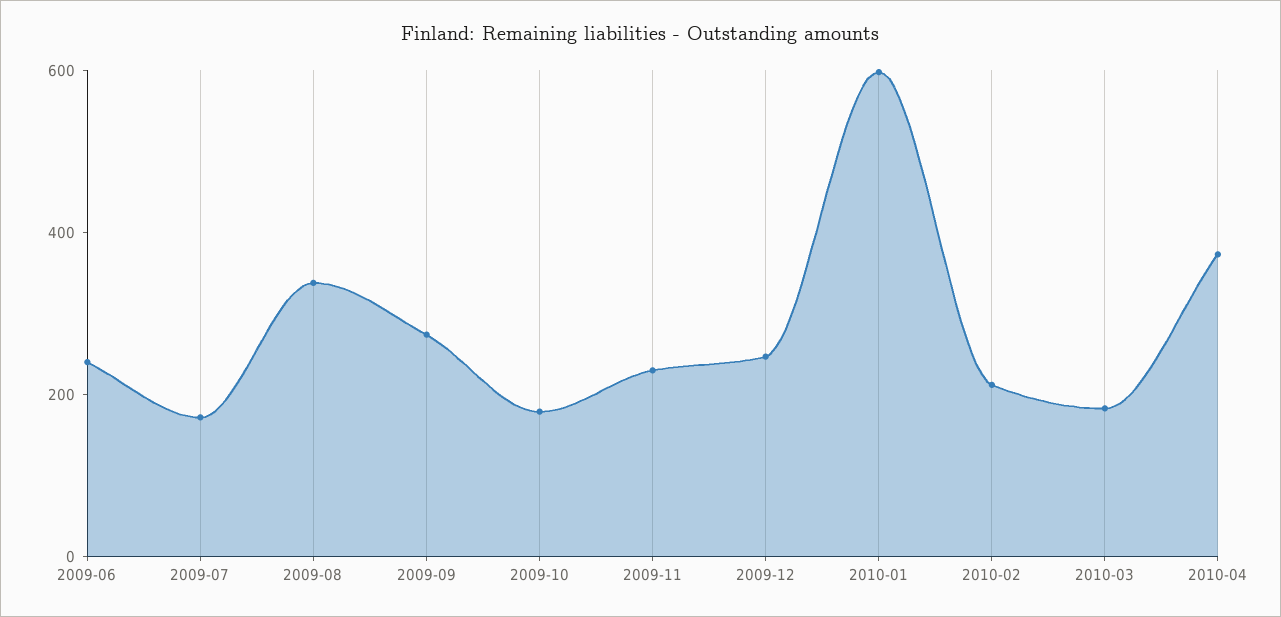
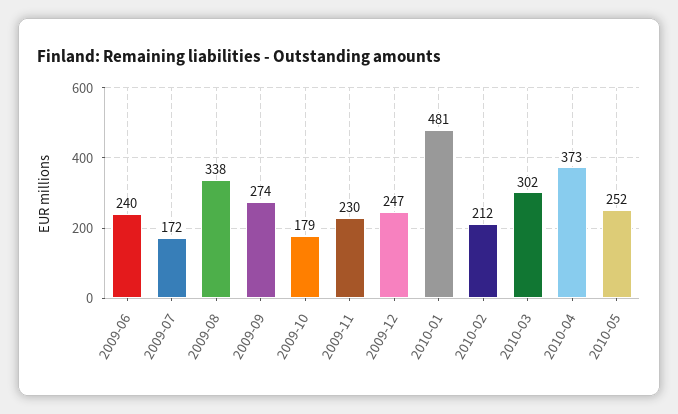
2010-01: 600 -> 481
2010-03: 200 -> 302
2010-05: none -> 252

